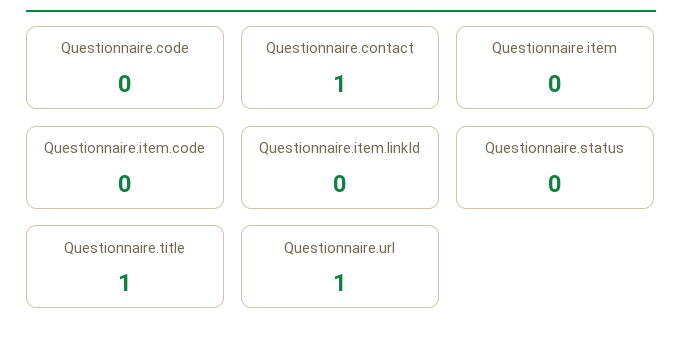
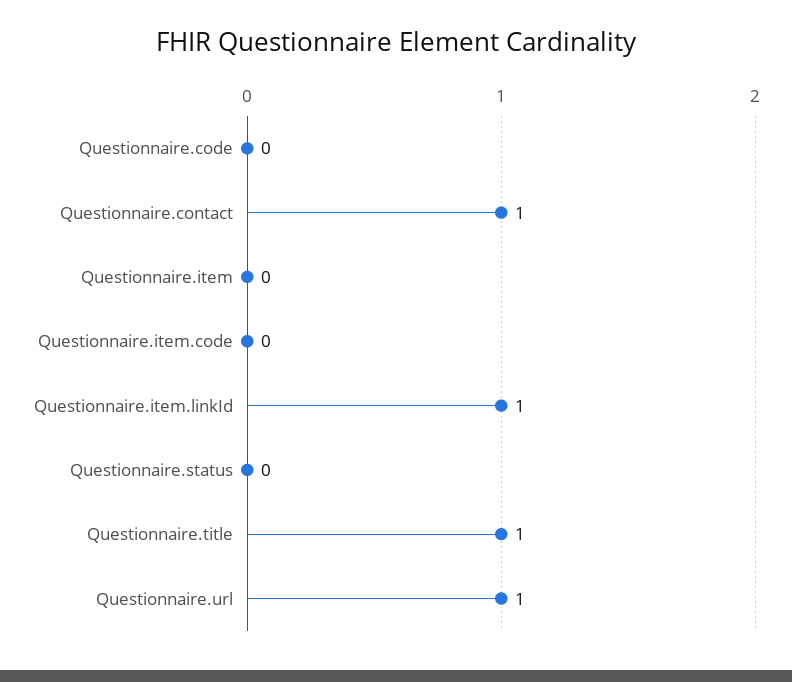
Questionnaire.item.linkId: 0 -> 1

